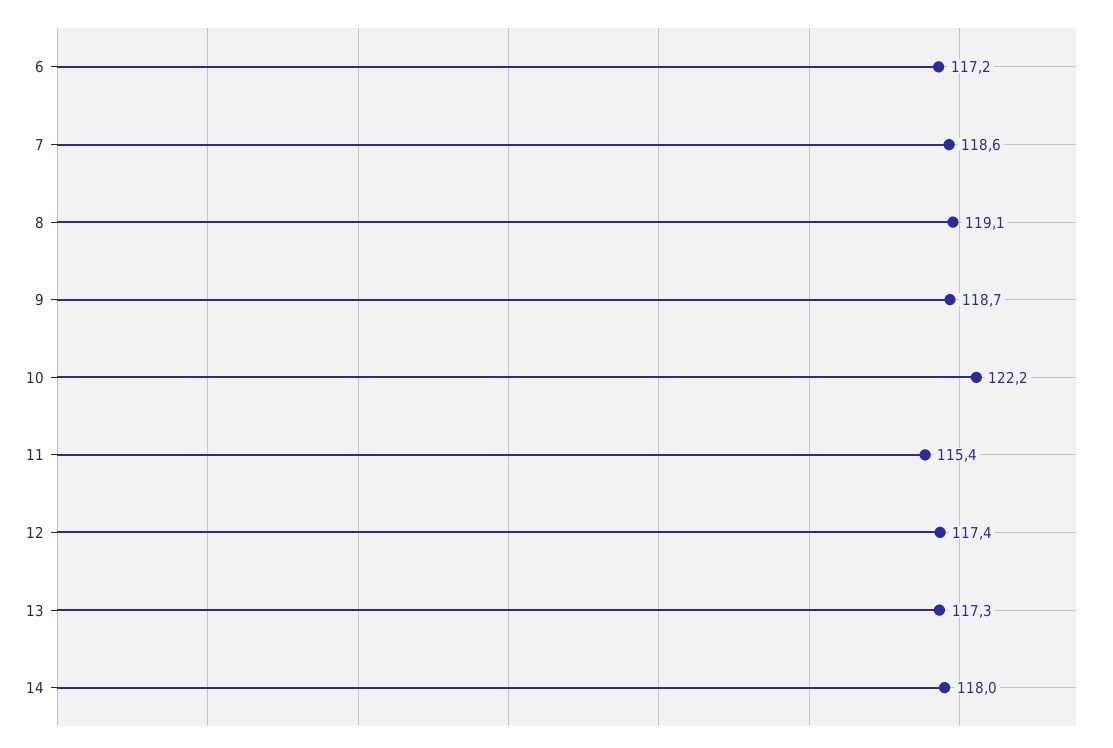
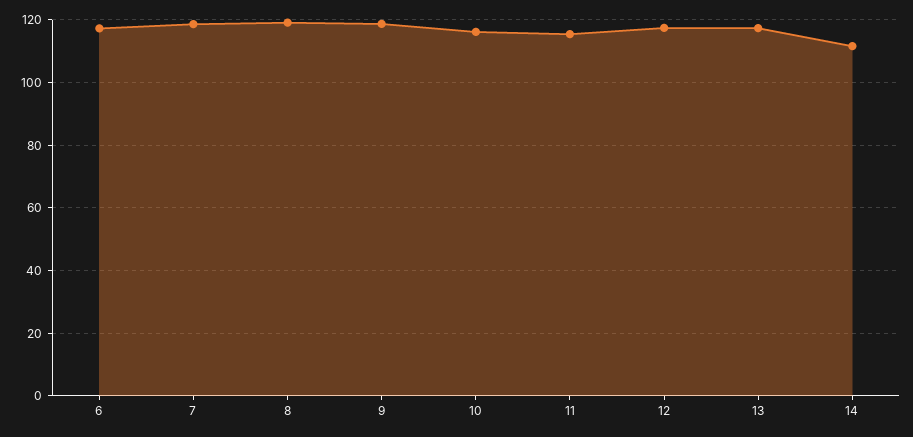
10: 122.2 -> 116
14: 118 -> 112

